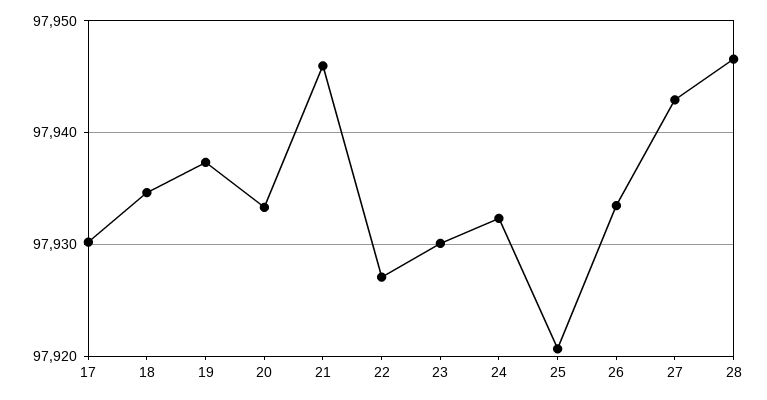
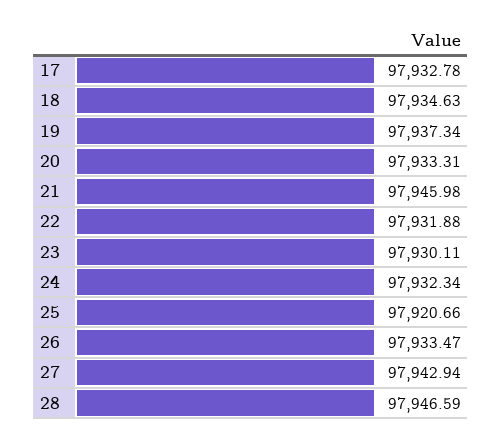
17: 97930 -> 97932.78
22: 97927 -> 97931.88

